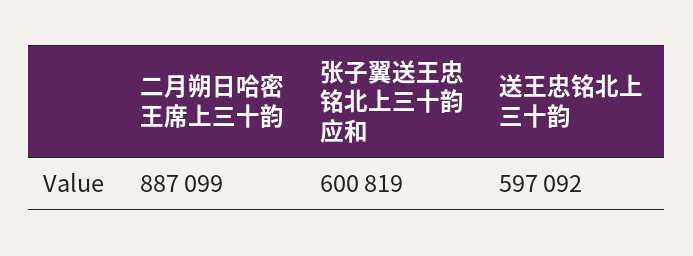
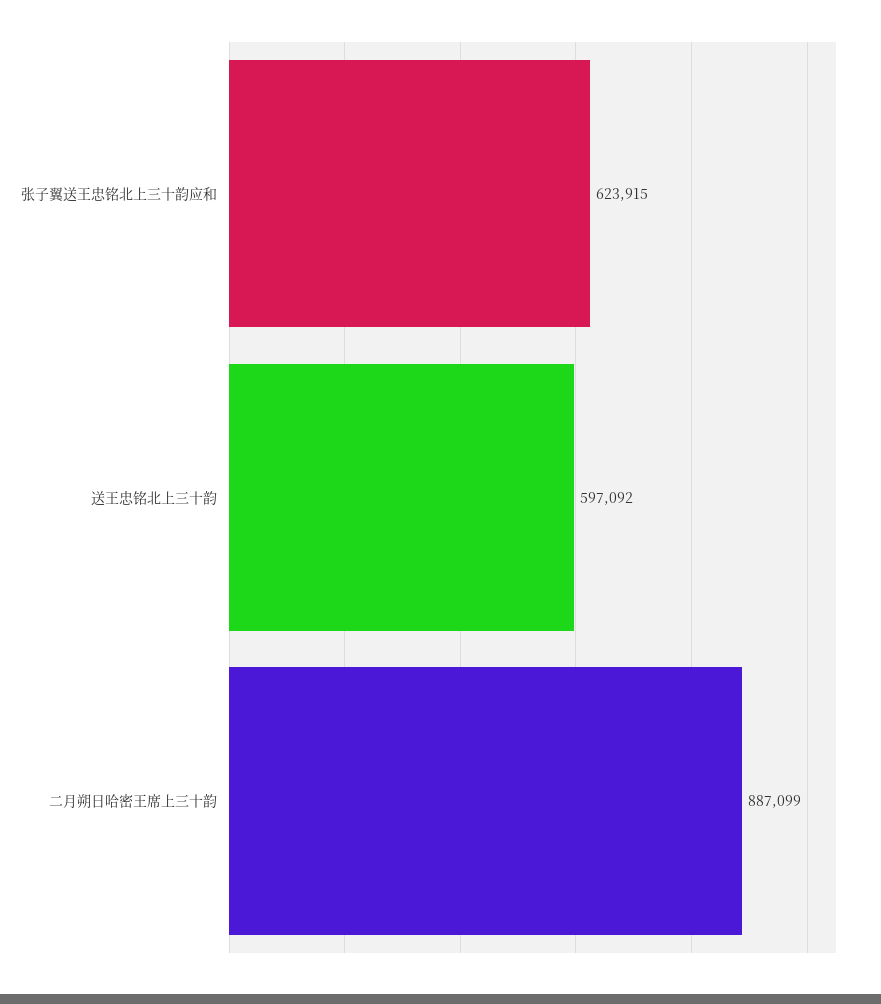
张子翼送王忠铭北上三十韵应和: 600819 -> 623915

